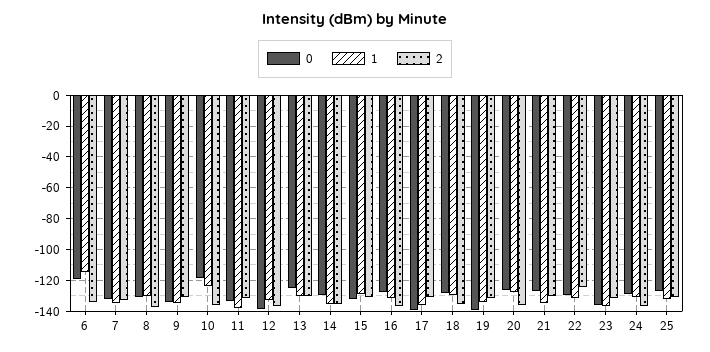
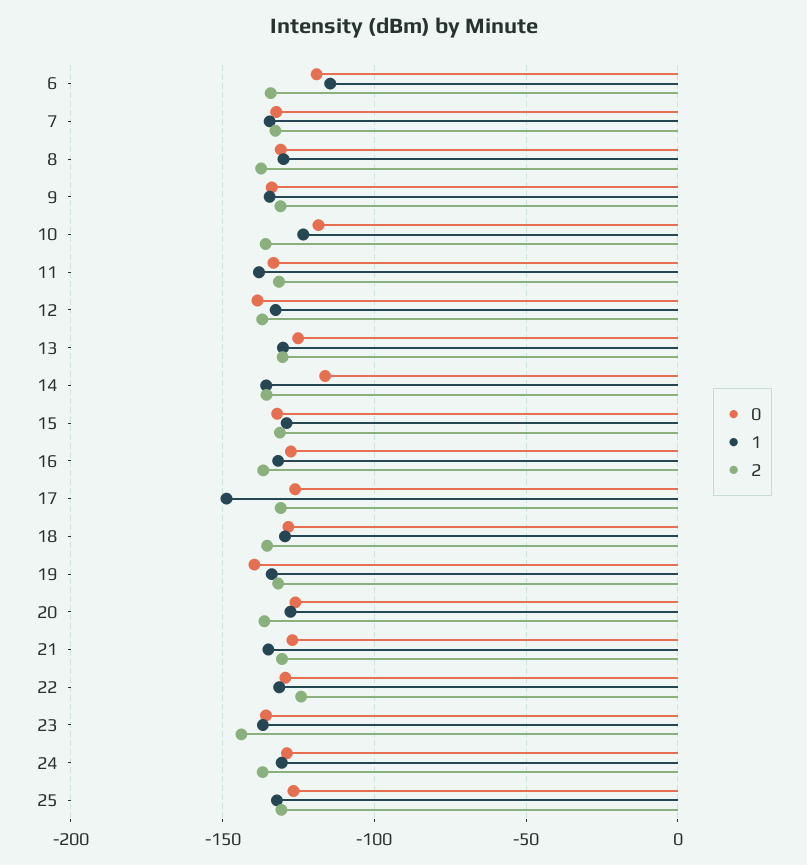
0, 14: -130 -> -115
0, 17: -140 -> -125
1, 17: -135 -> -150
2, 23: -130 -> -145

